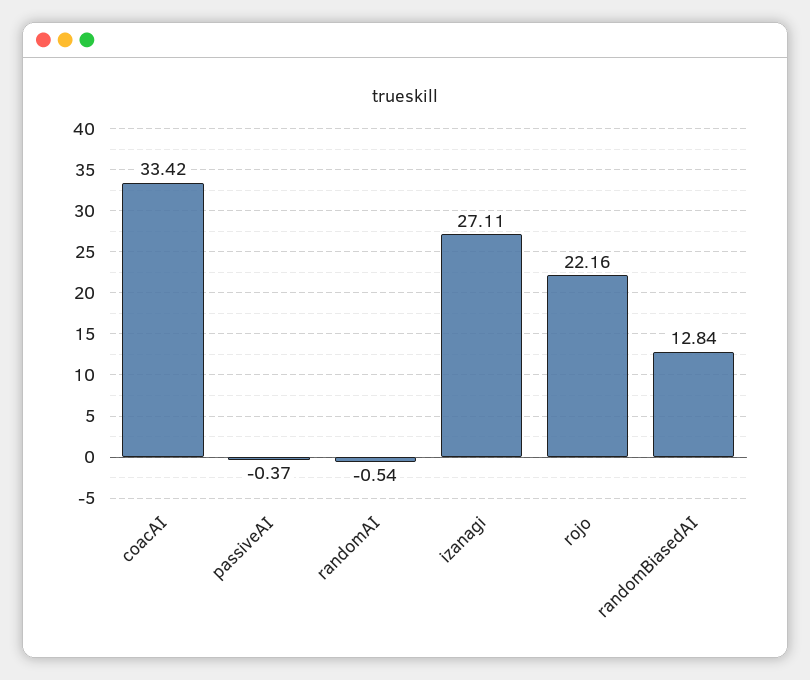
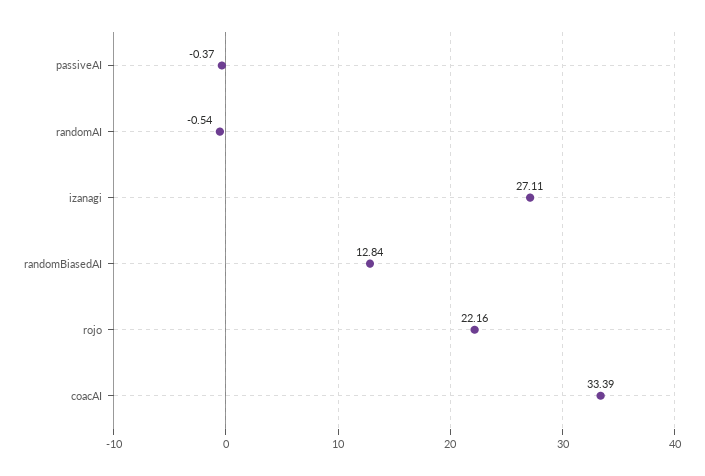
coacAI: 33.42 -> 33.39

